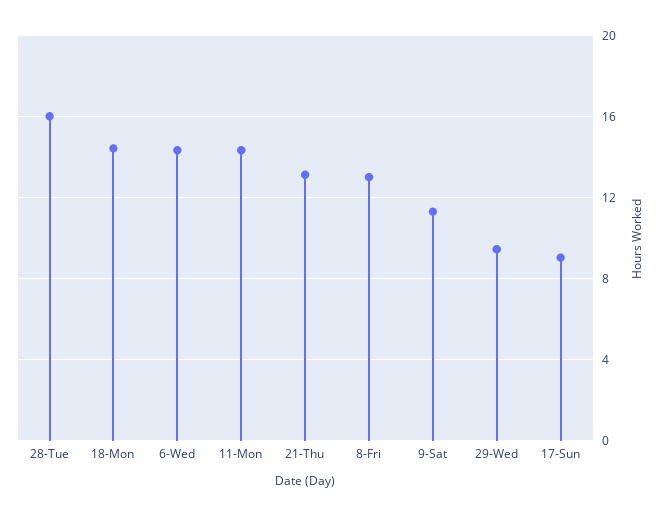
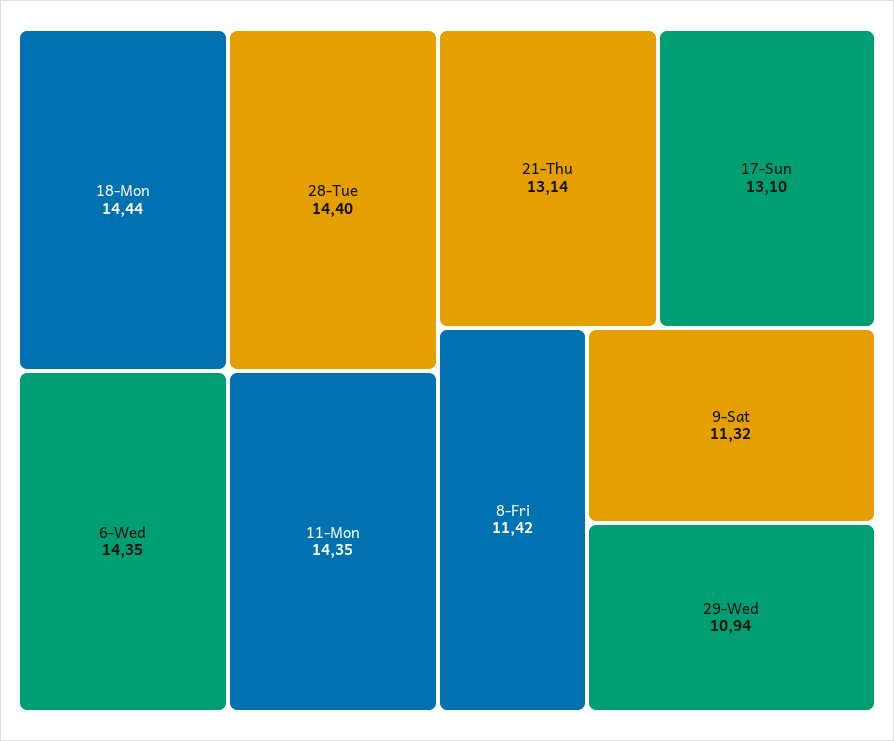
28-Tue: 16 -> 14.4
8-Fri: 13 -> 11.42
29-Wed: 9.5 -> 10.94
17-Sun: 9 -> 13.1

